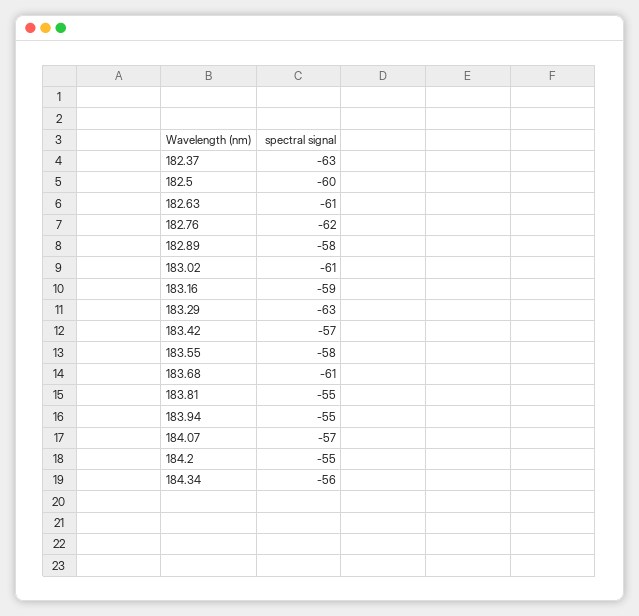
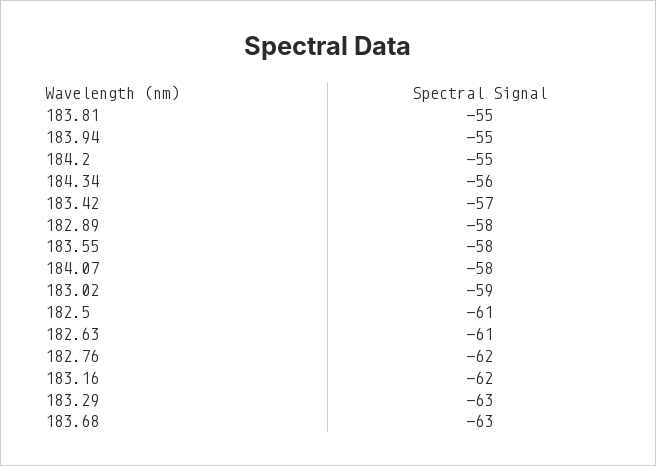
182.37: -63 -> none
182.5: -60 -> -61
183.02: -61 -> -59
183.16: -59 -> -62
183.68: -61 -> -63
184.07: -57 -> -58

